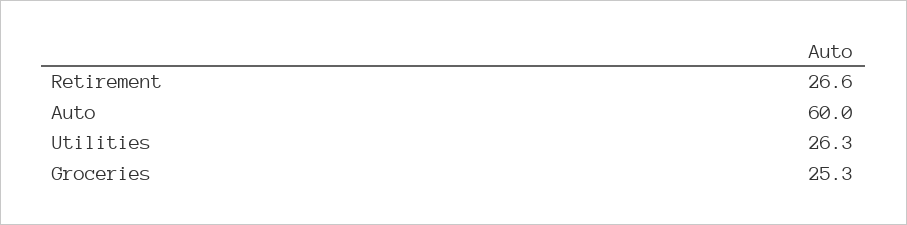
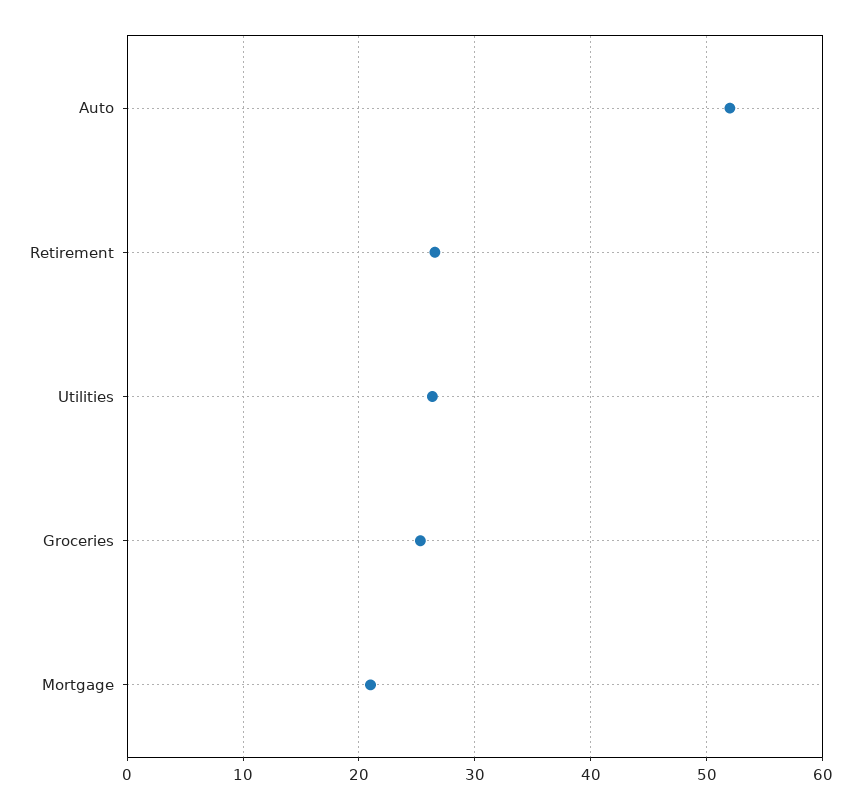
Auto: 60 -> 52
Mortgage: none -> 21

